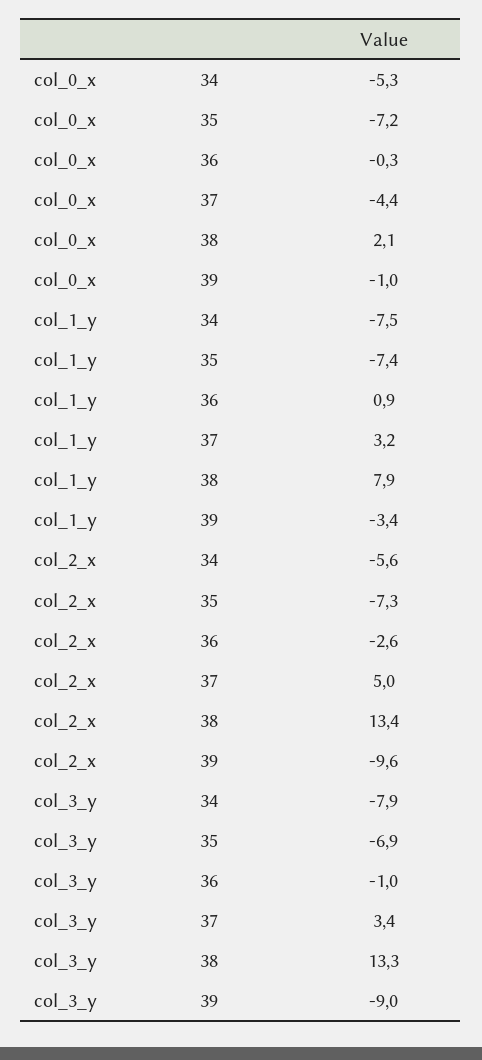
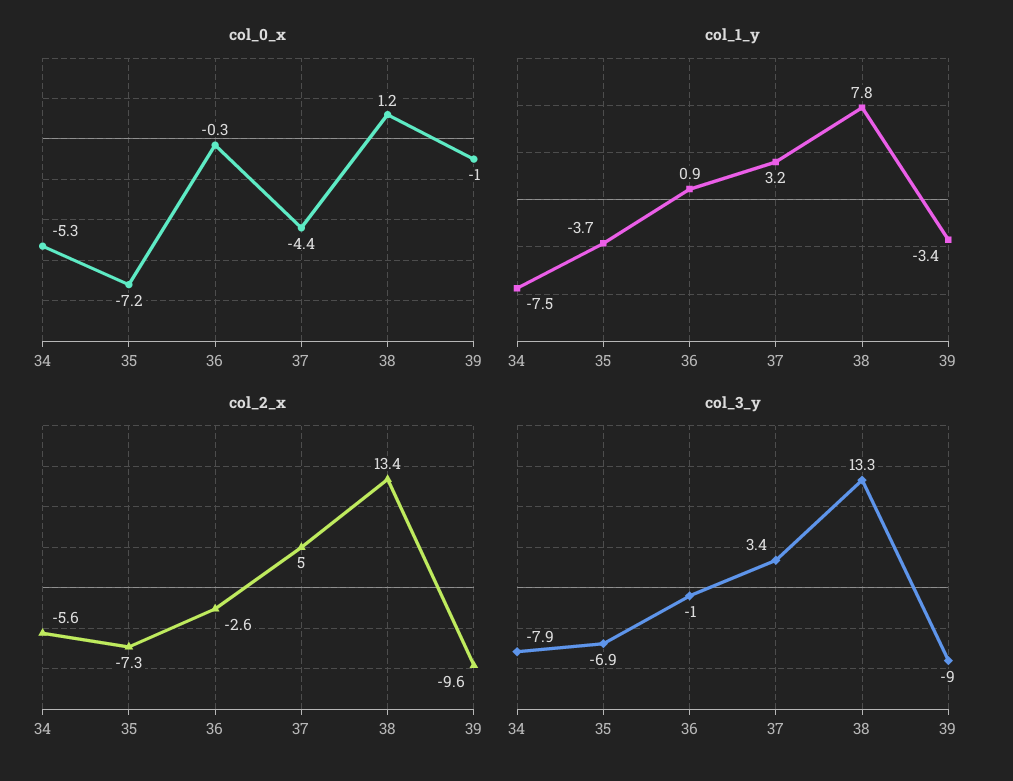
col_0_x, 38: 2.1 -> 1.2
col_1_y, 35: -7.4 -> -3.7
col_1_y, 38: 7.9 -> 7.8

